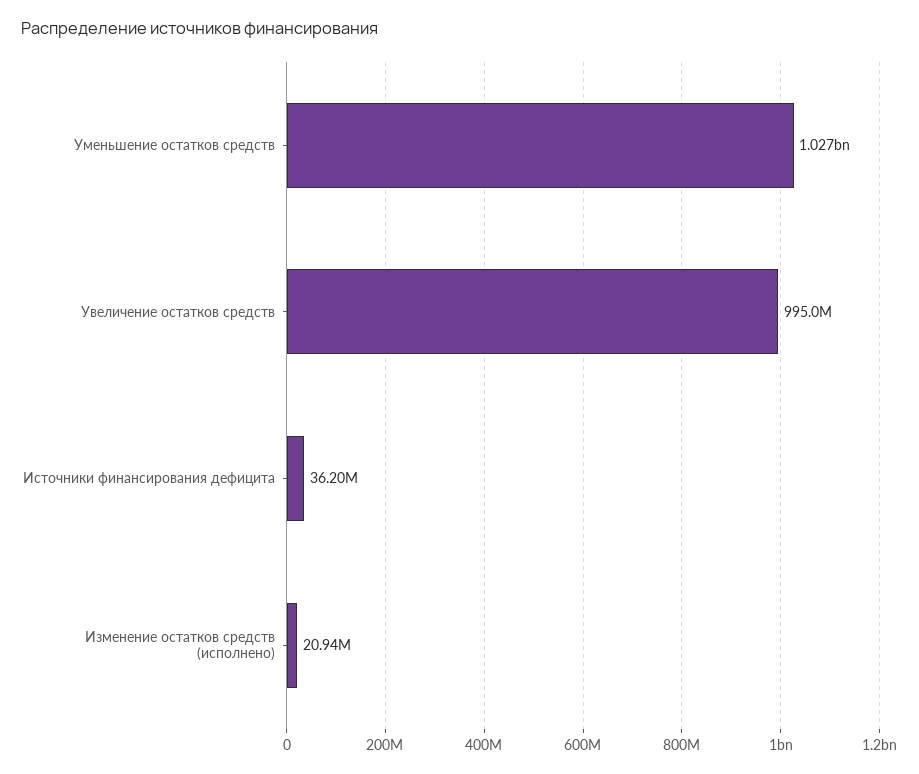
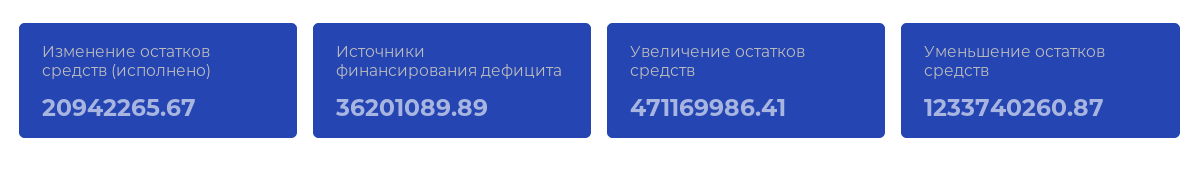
Уменьшение остатков средств: 1027000000 -> 1233740260.87
Увеличение остатков средств: 995000000 -> 471169986.41

